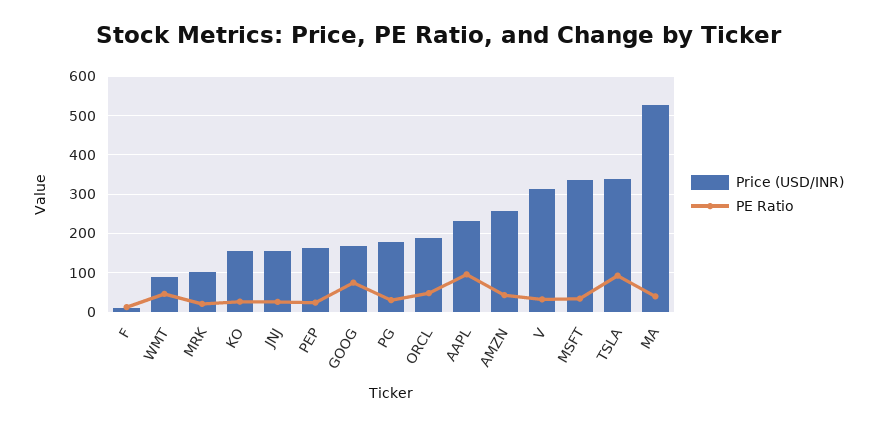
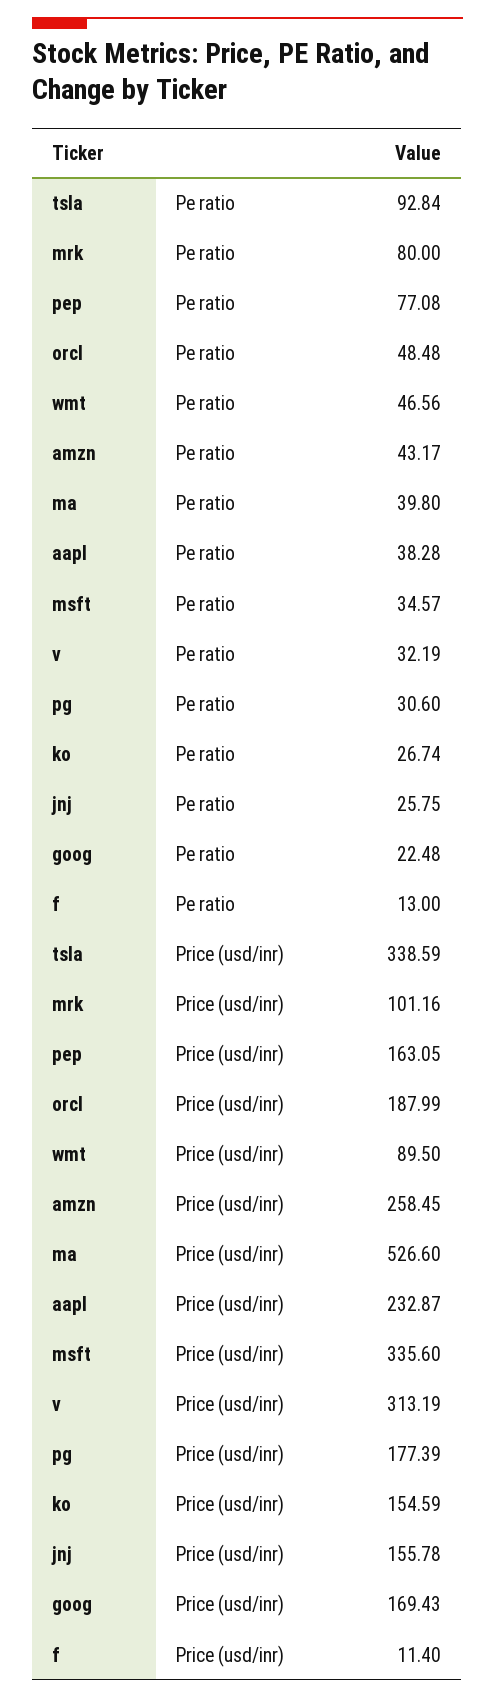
PE Ratio, MRK: 20 -> 80
PE Ratio, PEP: 20 -> 77.08
PE Ratio, GOOG: 80 -> 22.48
PE Ratio, AAPL: 100 -> 38.28

